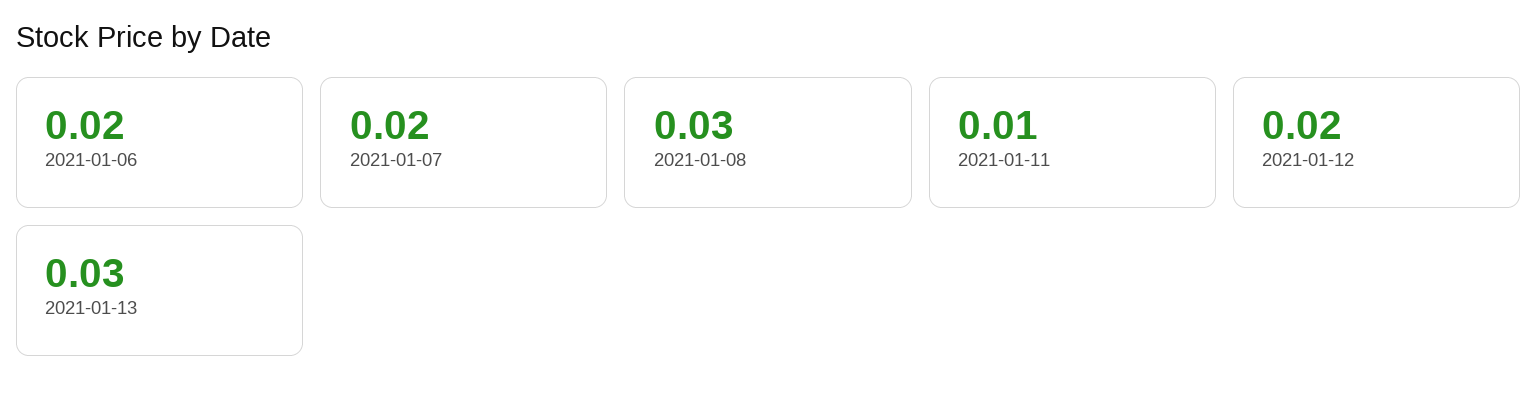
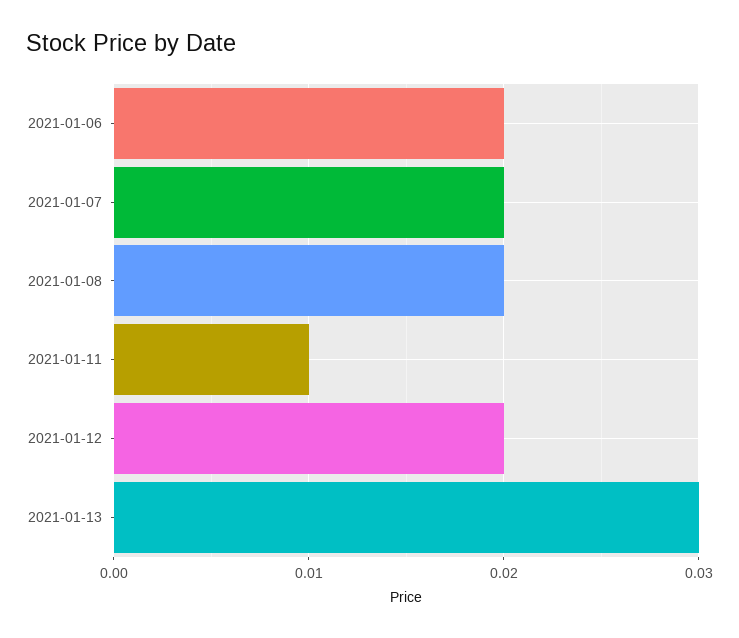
2021-01-08: 0.03 -> 0.02

